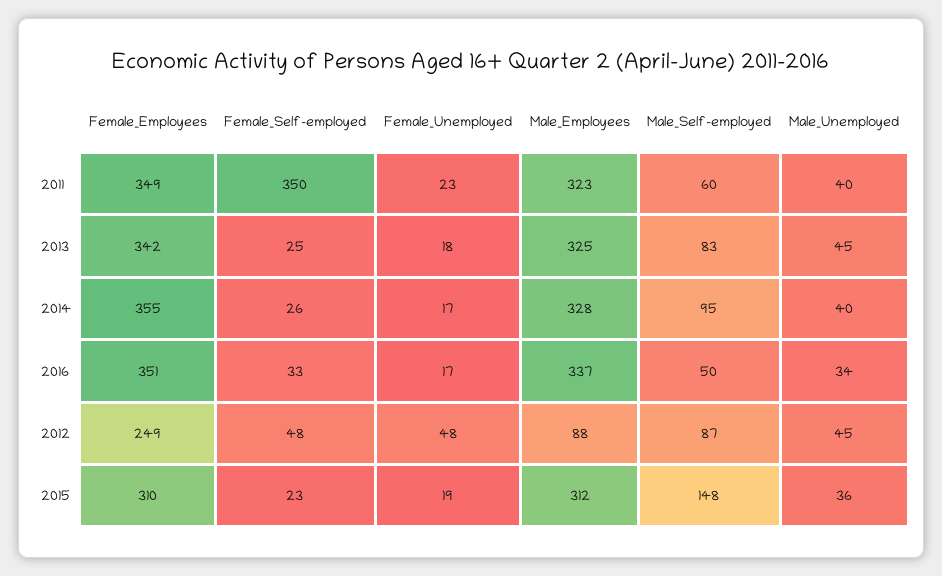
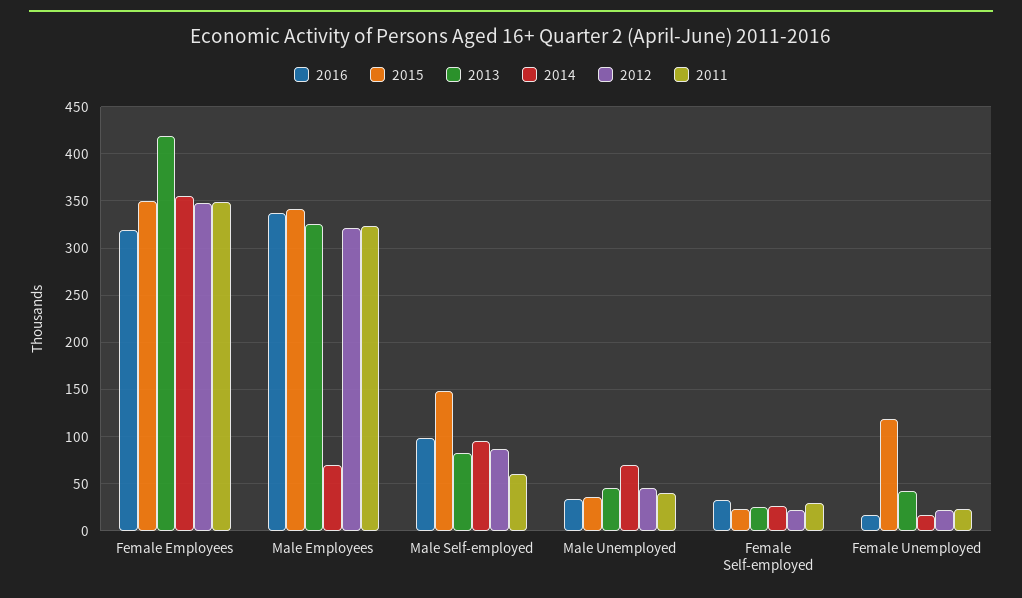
2011, Female_Self-employed: 350 -> 30
2013, Female_Employees: 342 -> 420
2013, Female_Unemployed: 18 -> 40
2014, Male_Employees: 328 -> 70
2014, Male_Unemployed: 40 -> 70
2016, Female_Employees: 351 -> 320
2016, Male_Self-employed: 50 -> 100
2012, Female_Employees: 249 -> 350
2012, Female_Self-employed: 48 -> 20
2012, Female_Unemployed: 48 -> 20
2012, Male_Employees: 88 -> 320
2015, Female_Employees: 310 -> 350
2015, Female_Unemployed: 19 -> 120
2015, Male_Employees: 312 -> 340

